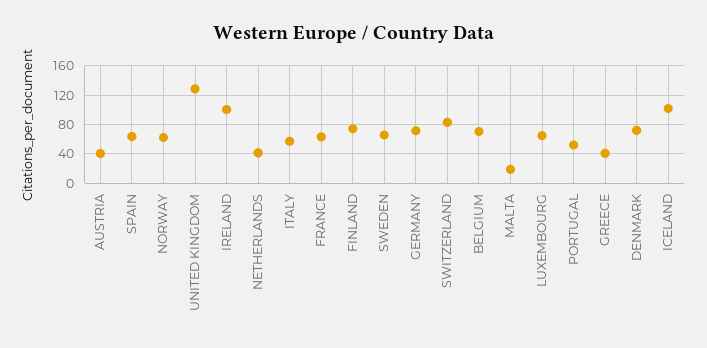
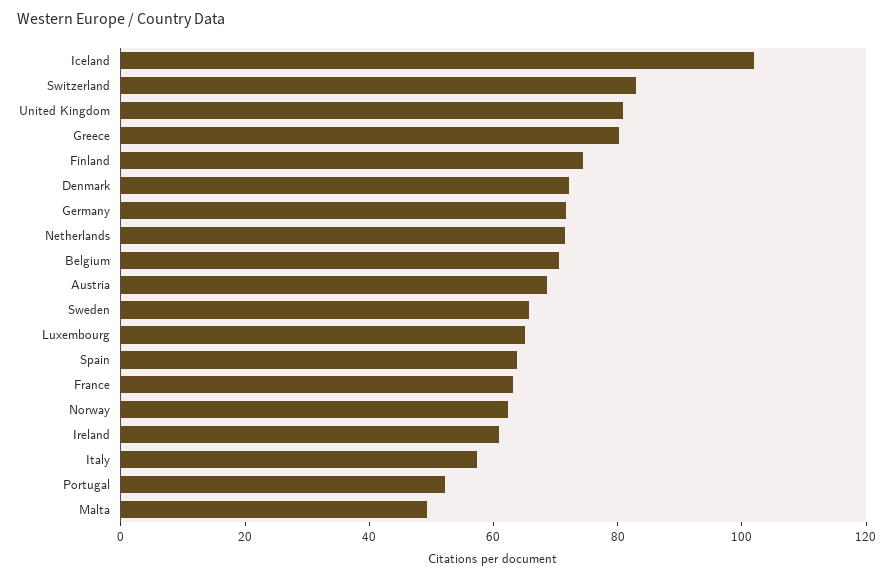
AUSTRIA: 40 -> 70
UNITED KINGDOM: 130 -> 80
IRELAND: 100 -> 60
NETHERLANDS: 40 -> 70
MALTA: 20 -> 50
GREECE: 40 -> 80

